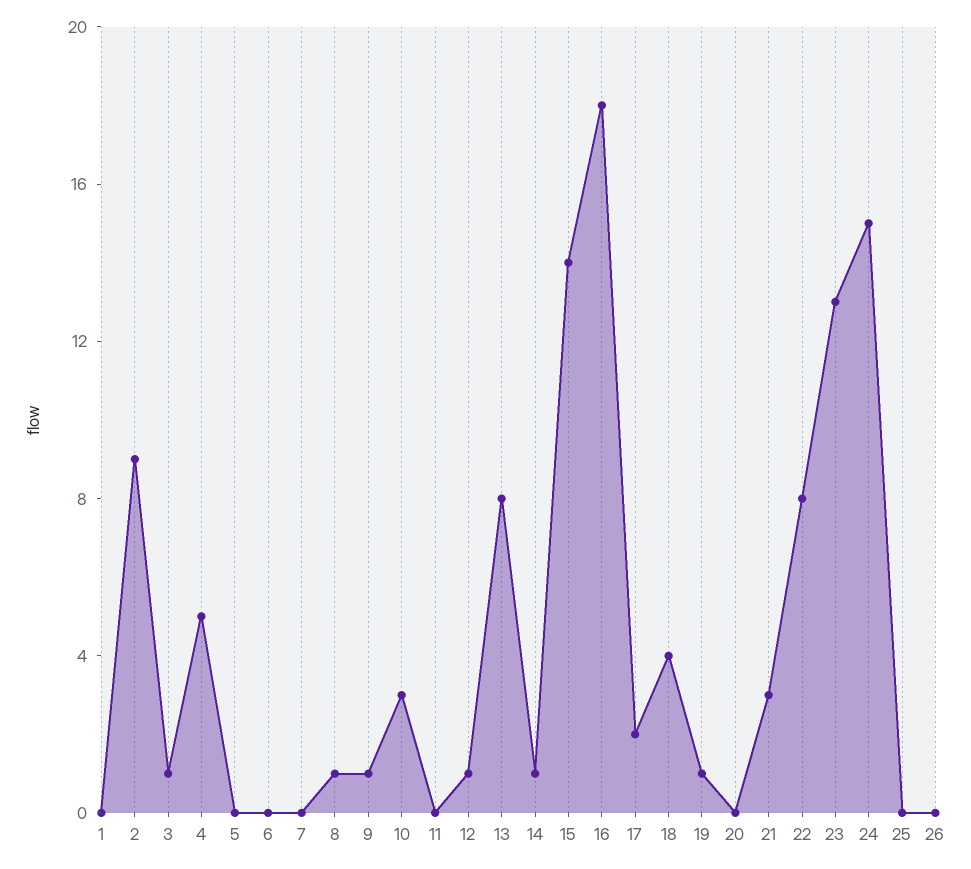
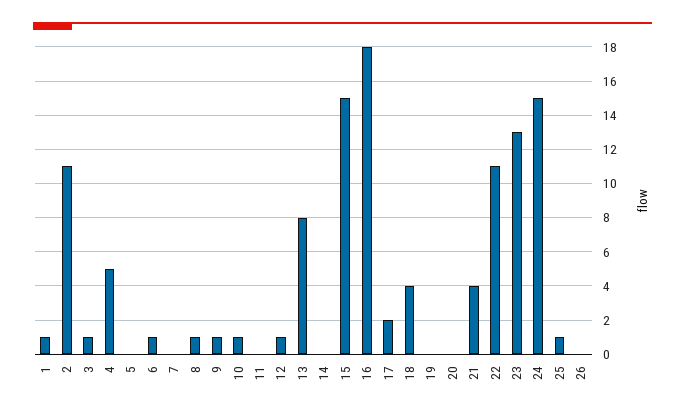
1: 0 -> 1
2: 9 -> 11
6: 0 -> 1
10: 3 -> 1
14: 1 -> 0
15: 14 -> 15
19: 1 -> 0
21: 3 -> 4
22: 8 -> 11
25: 0 -> 1

